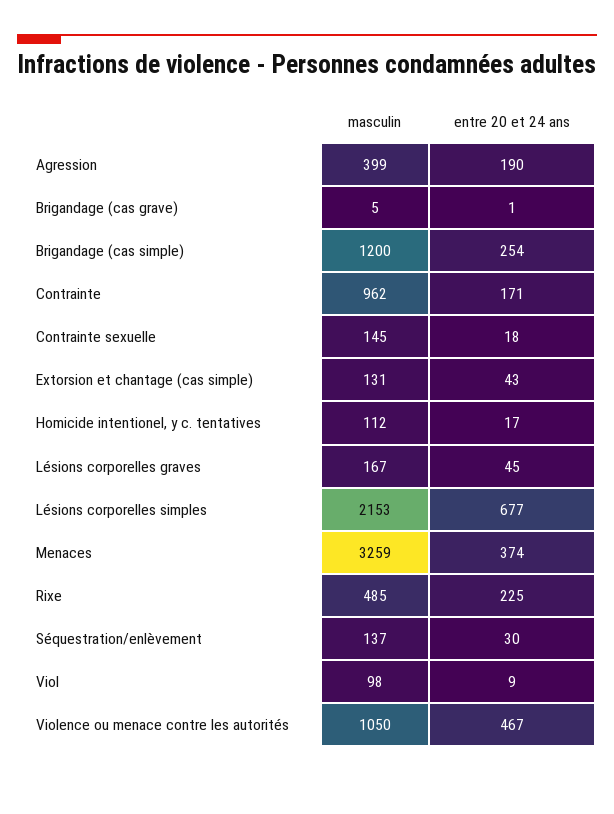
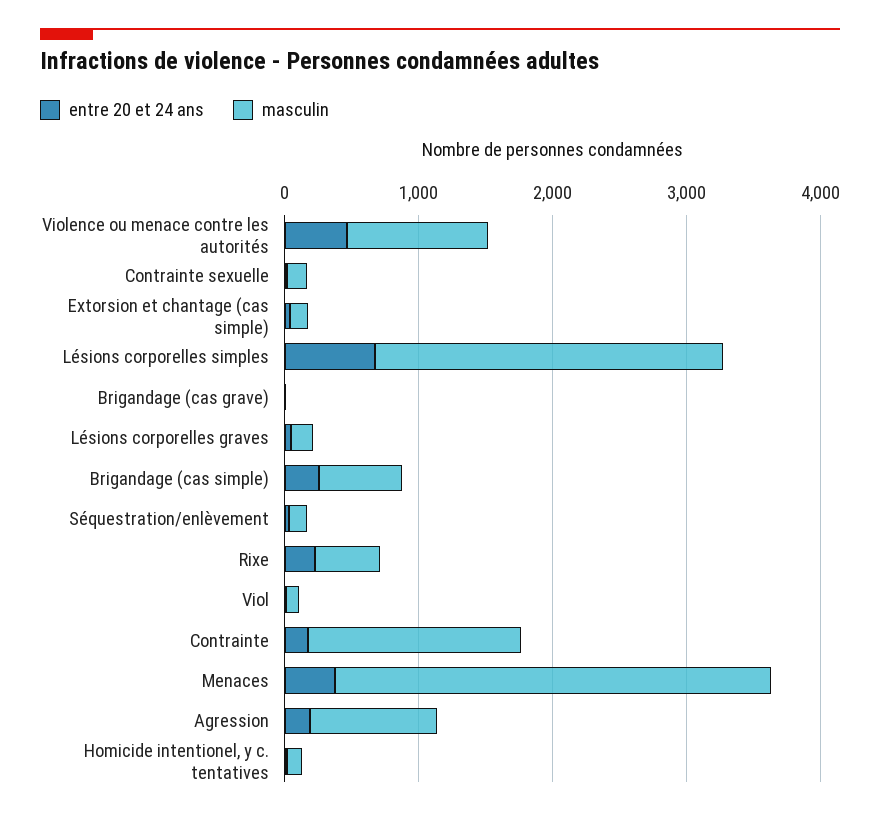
masculin, Agression: 399 -> 1000
masculin, Brigandage (cas simple): 1200 -> 600
masculin, Contrainte: 962 -> 1600
masculin, Lésions corporelles simples: 2153 -> 2600

